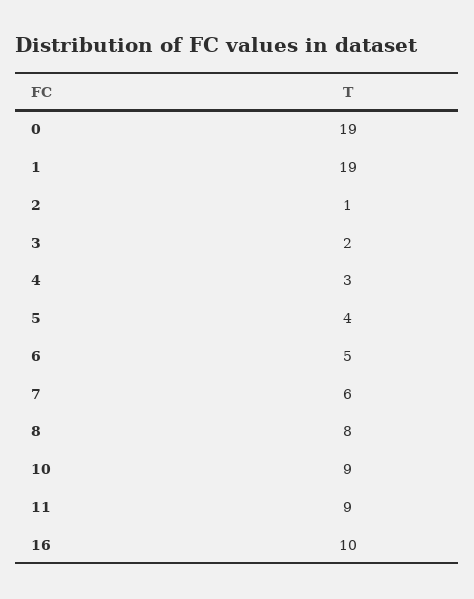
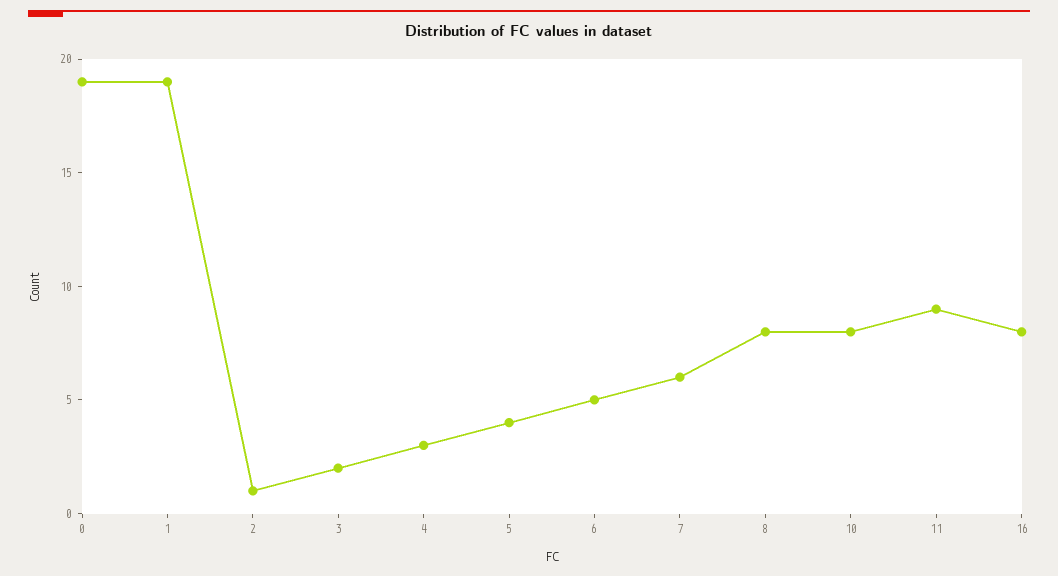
10: 9 -> 8
16: 10 -> 8

